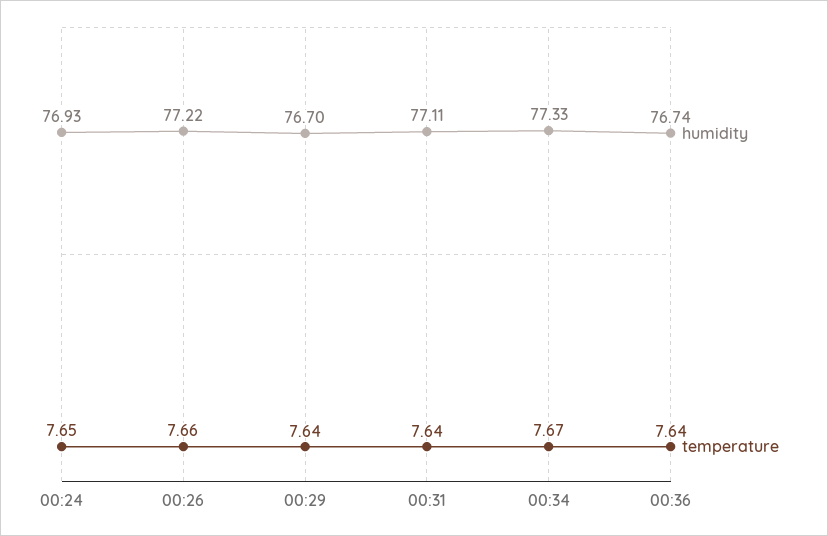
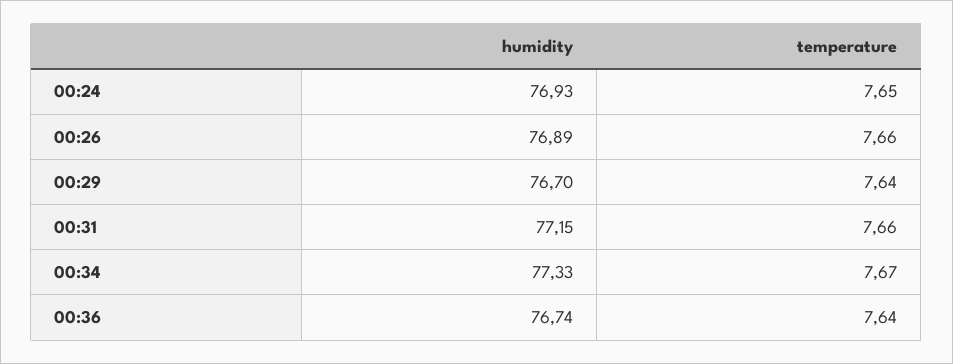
humidity, 00:26: 77.22 -> 76.89
humidity, 00:31: 77.11 -> 77.15
temperature, 00:31: 7.64 -> 7.66

